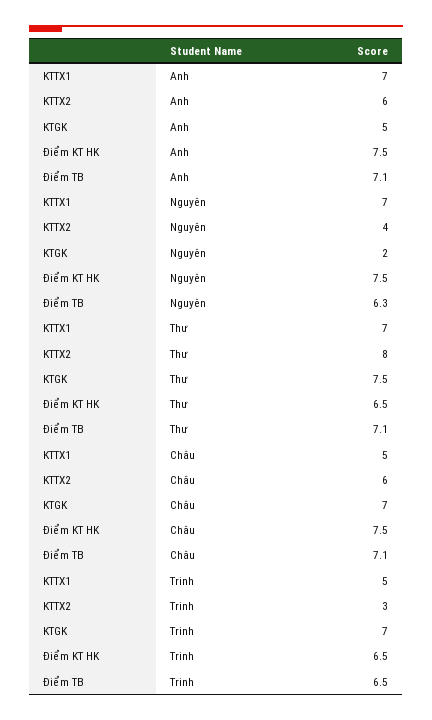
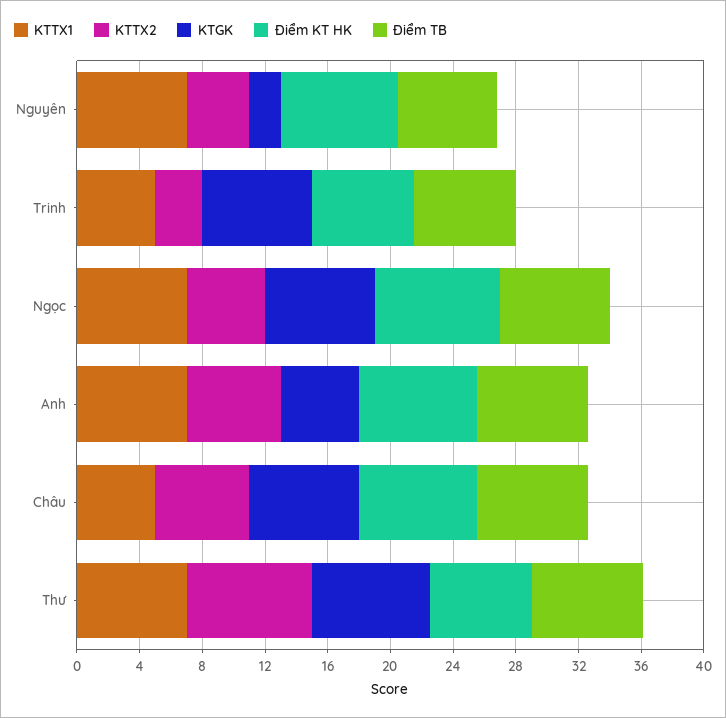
KTTX1, Ngọc: none -> 7
KTTX2, Ngọc: none -> 5
KTGK, Ngọc: none -> 7
Điểm KT HK, Ngọc: none -> 8
Điểm TB, Ngọc: none -> 7

